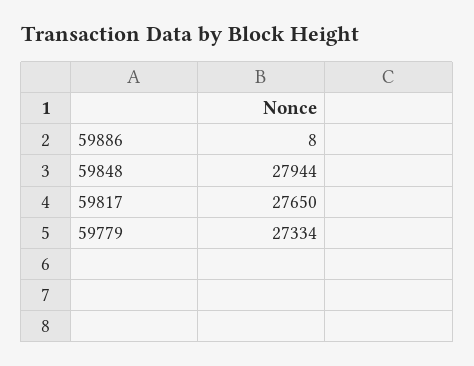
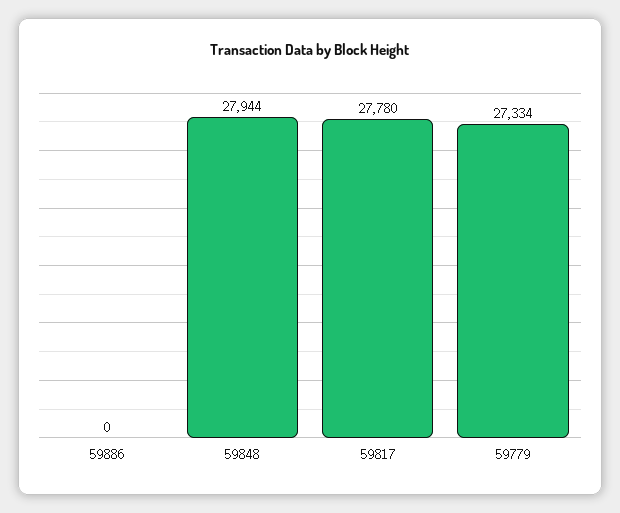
59886: 8 -> 0
59817: 27650 -> 27780

